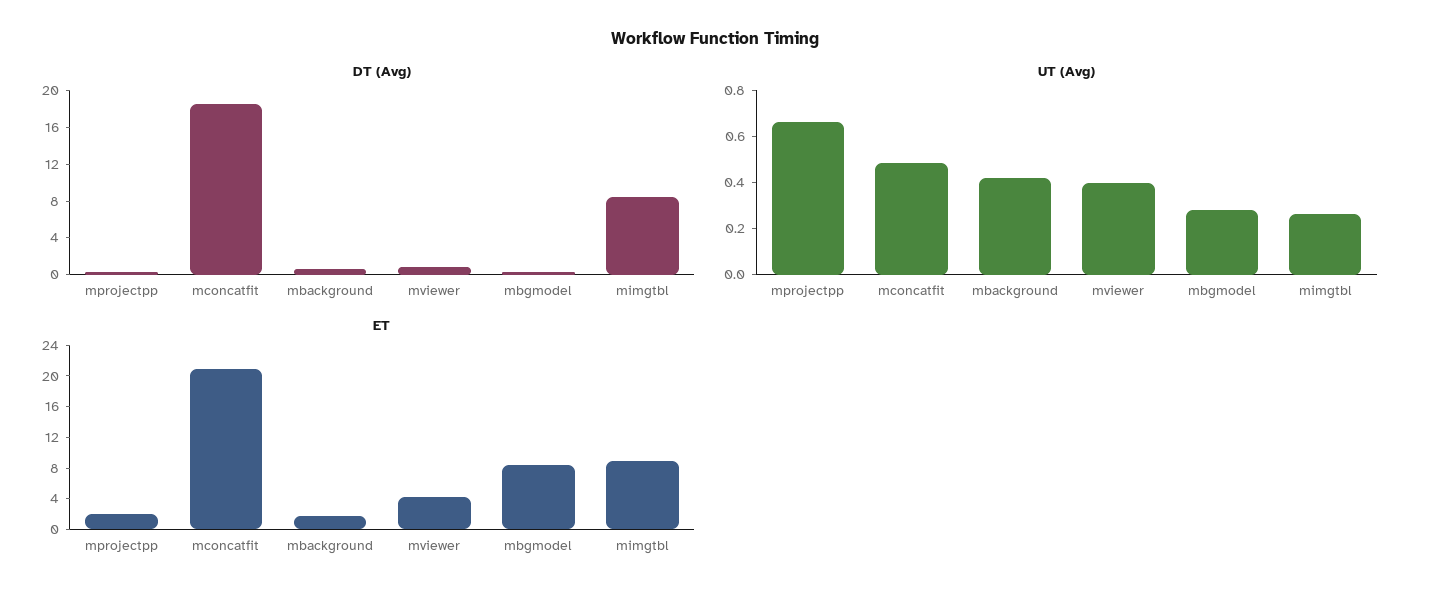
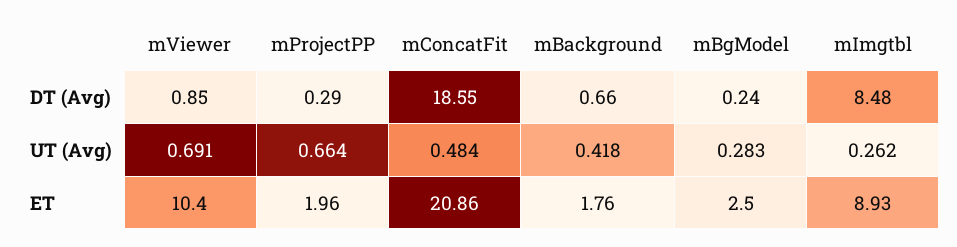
UT (Avg), mviewer: 0.4 -> 0.691
ET, mviewer: 4 -> 10.4
ET, mbgmodel: 8 -> 2.5

